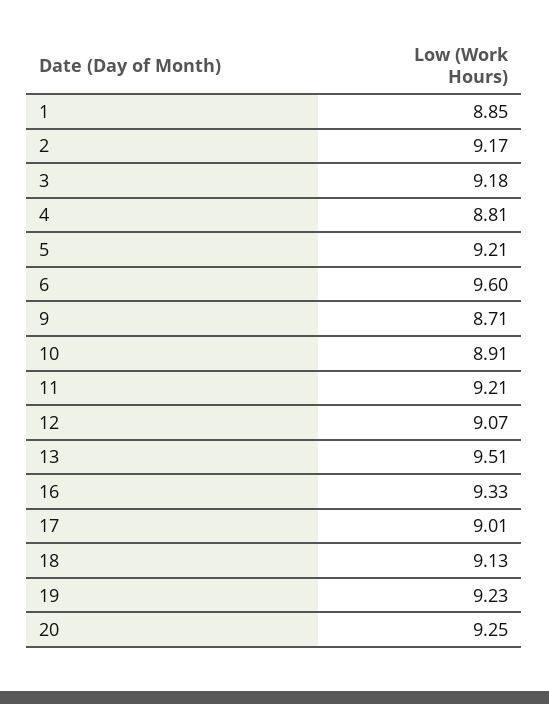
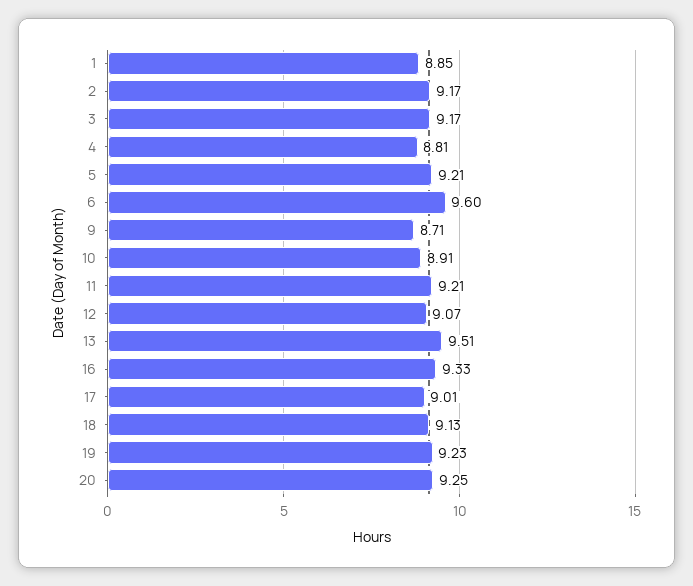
3: 9.18 -> 9.17

